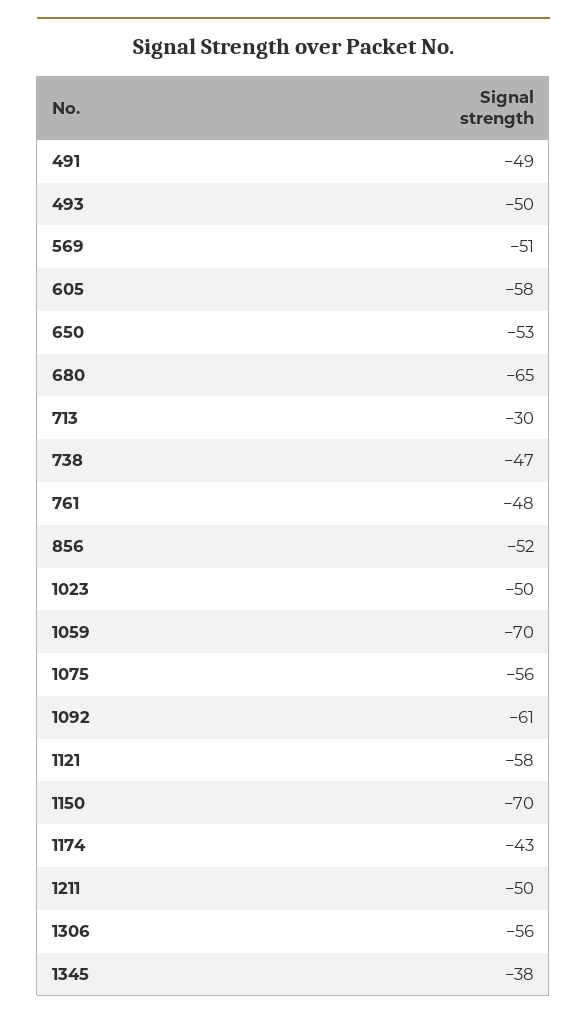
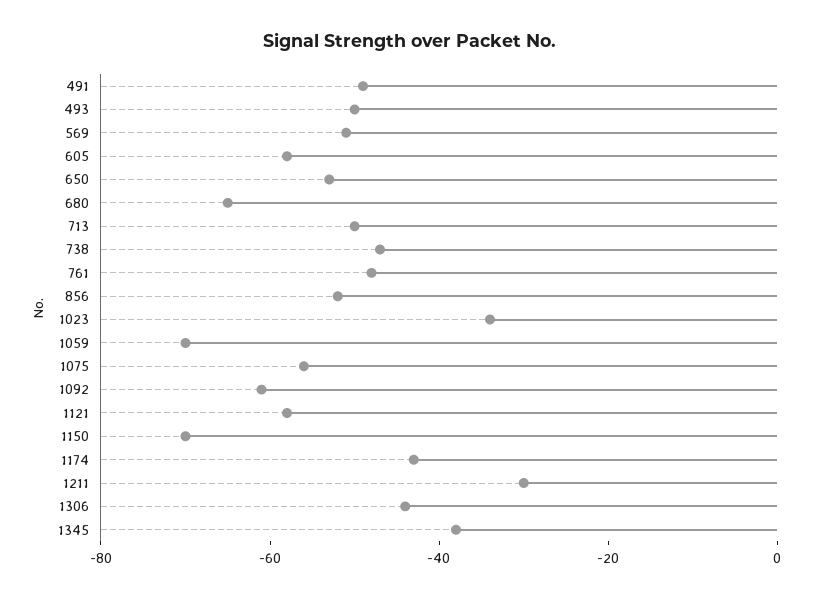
713: -30 -> -50
1023: -50 -> -35
1211: -50 -> -30
1306: -56 -> -45

